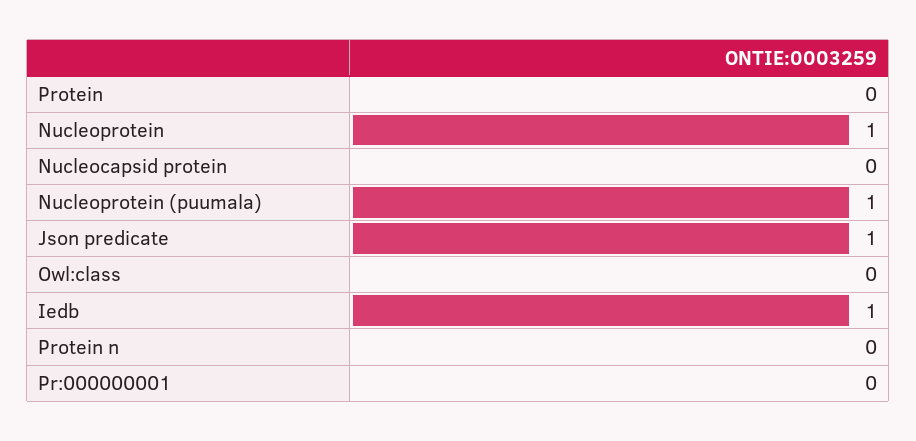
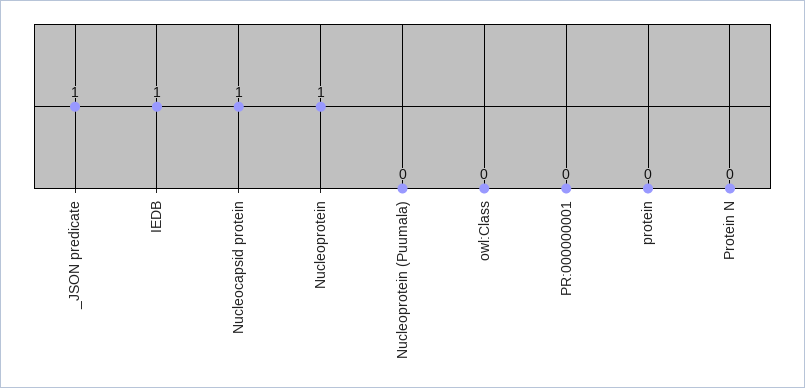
Nucleocapsid protein: 0 -> 1
Nucleoprotein (puumala): 1 -> 0

